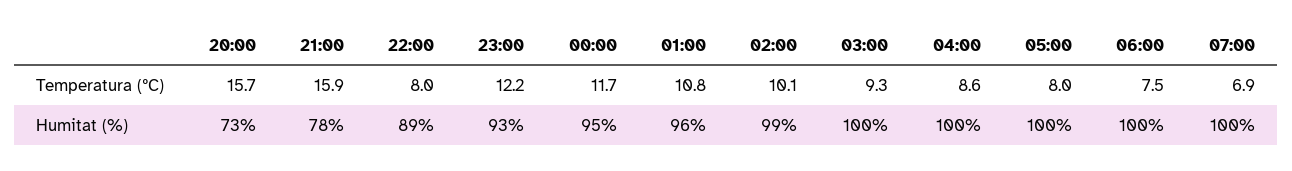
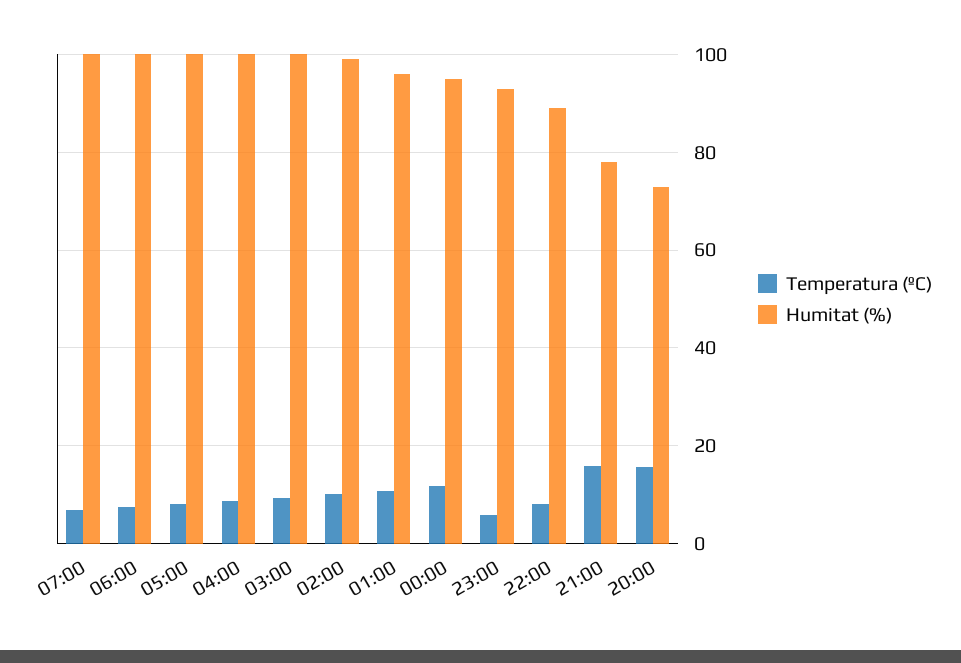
Temperatura (ºC), 23:00: 12.2 -> 6

